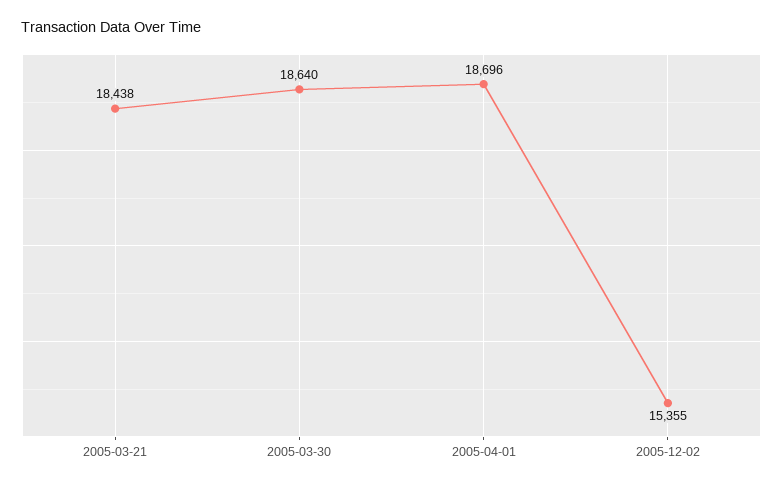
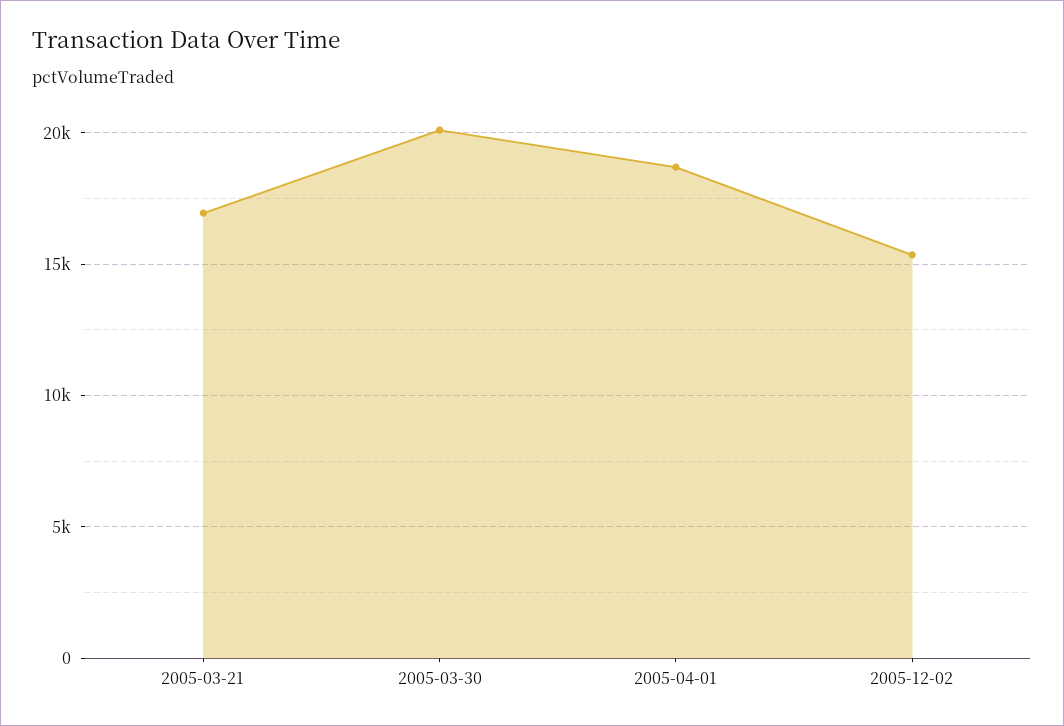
2005-03-21: 18438 -> 17000
2005-03-30: 18640 -> 20000

